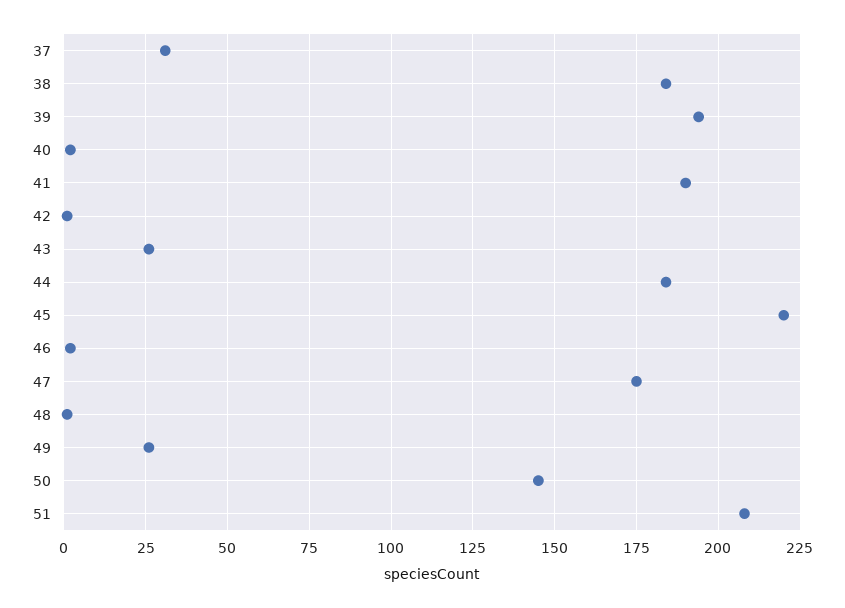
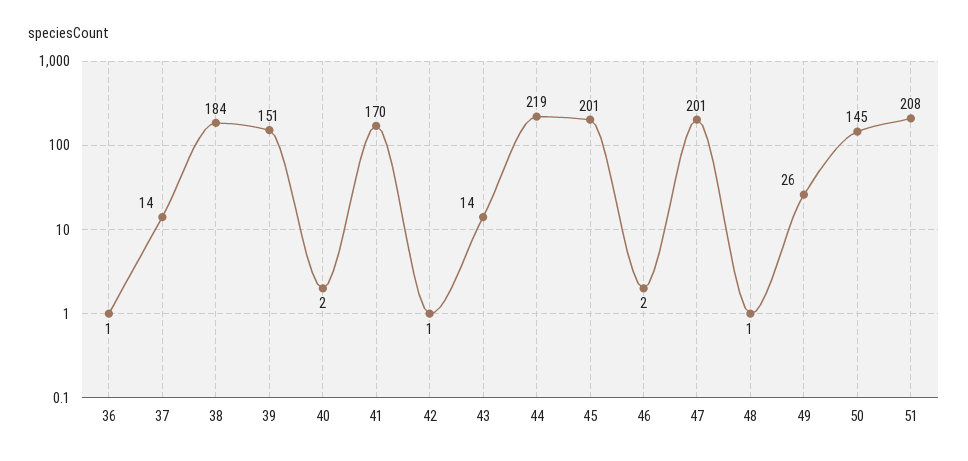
37: 30 -> 14
39: 195 -> 151
41: 190 -> 170
43: 25 -> 14
44: 185 -> 219
45: 220 -> 201
47: 175 -> 201
36: none -> 1

